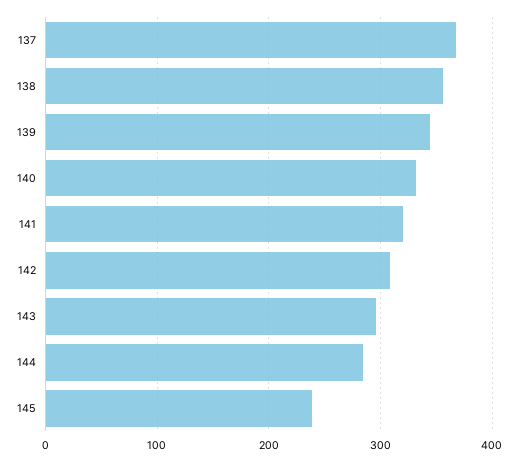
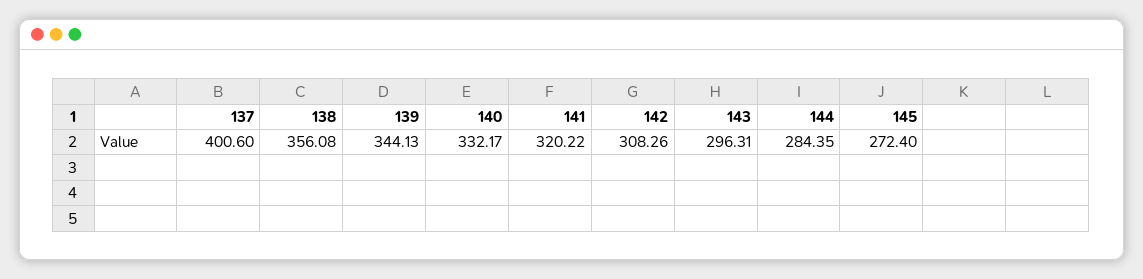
137: 370 -> 400.6
145: 240 -> 272.4

